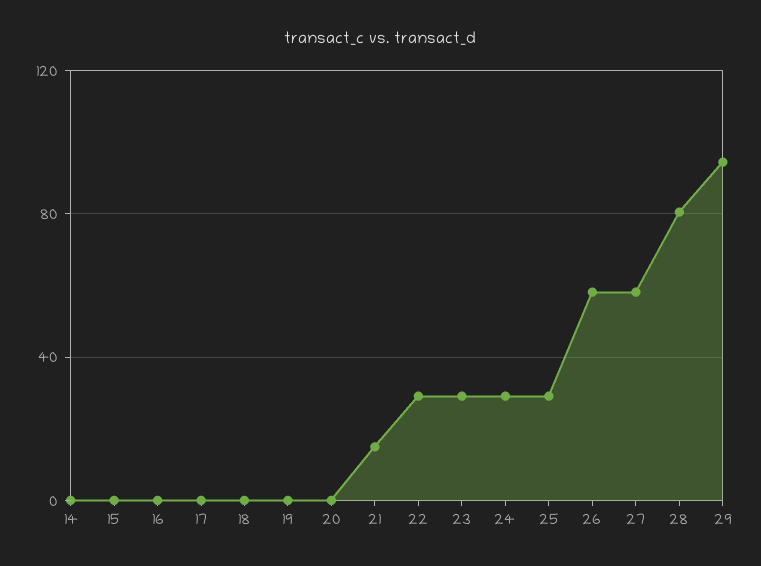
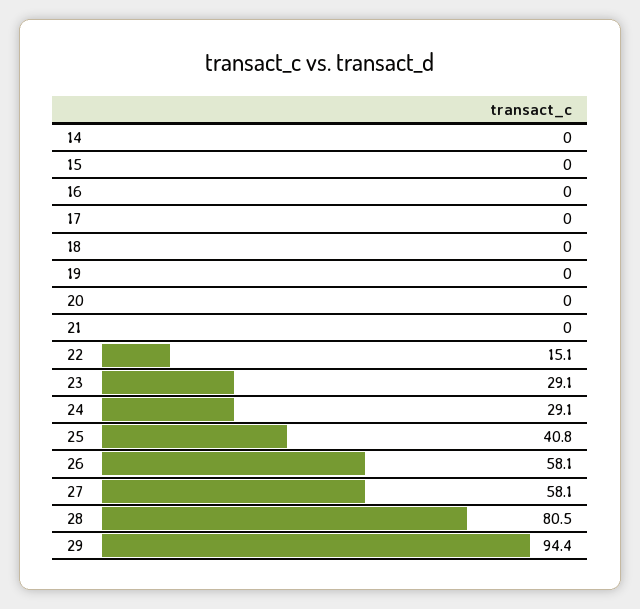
21: 15 -> 0
22: 30 -> 15.1
25: 30 -> 40.8

